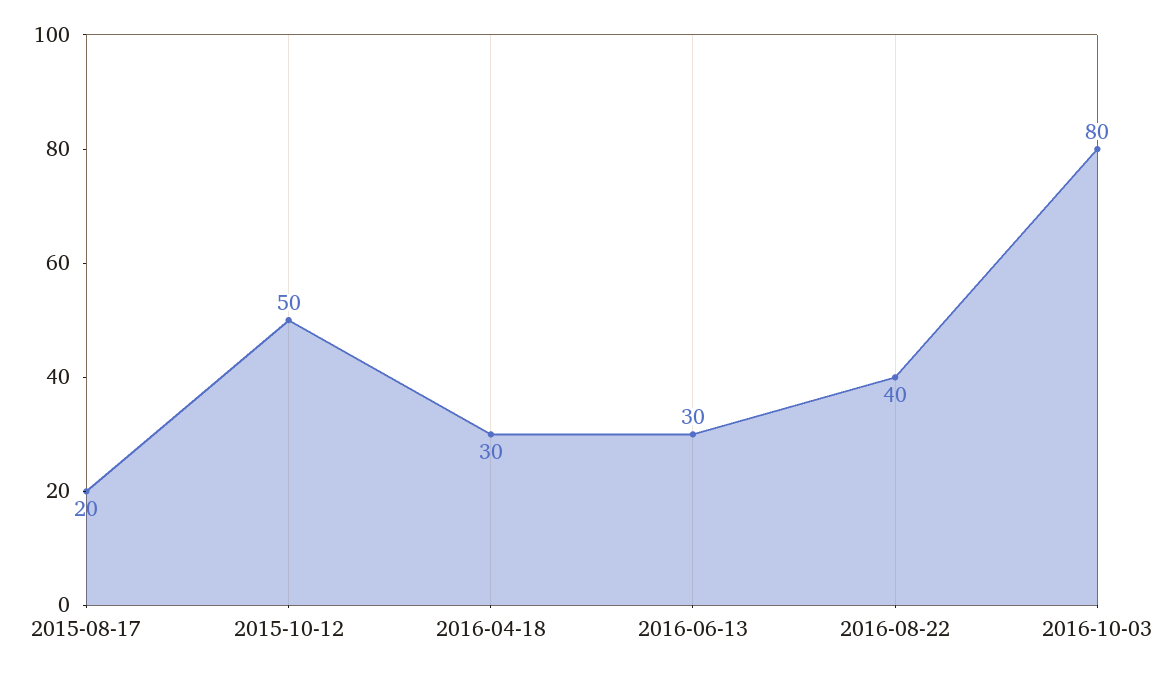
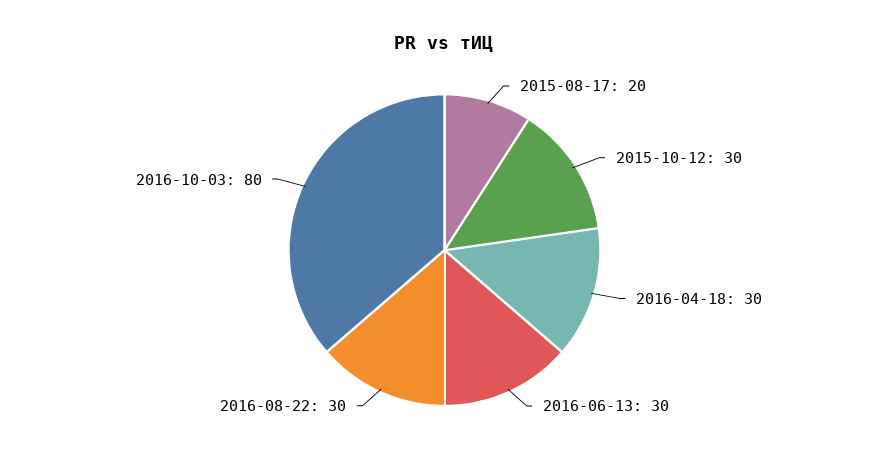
2015-10-12: 50 -> 30
2016-08-22: 40 -> 30

